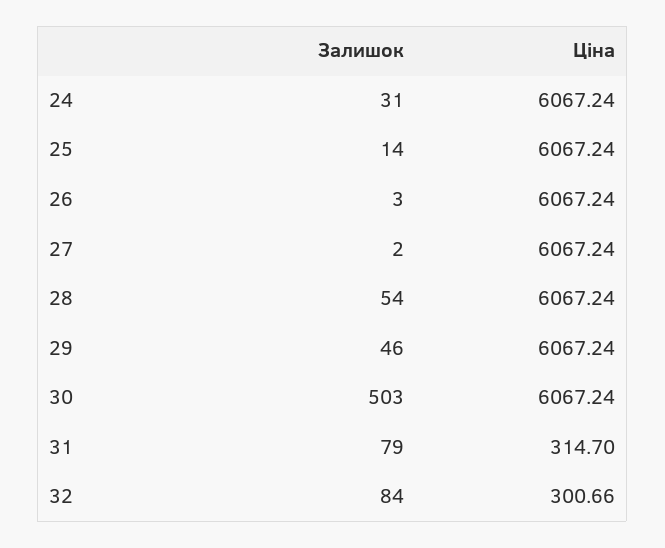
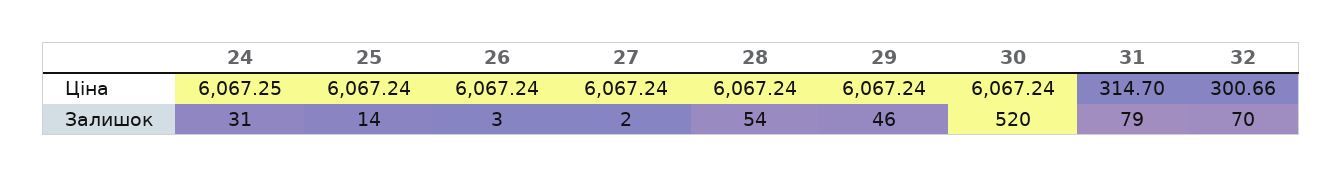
Ціна, 24: 6067.24 -> 6067.25
Залишок, 30: 503 -> 520
Залишок, 32: 84 -> 70

